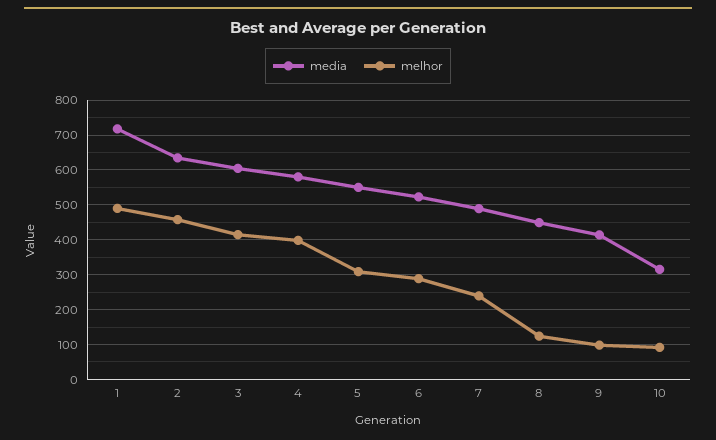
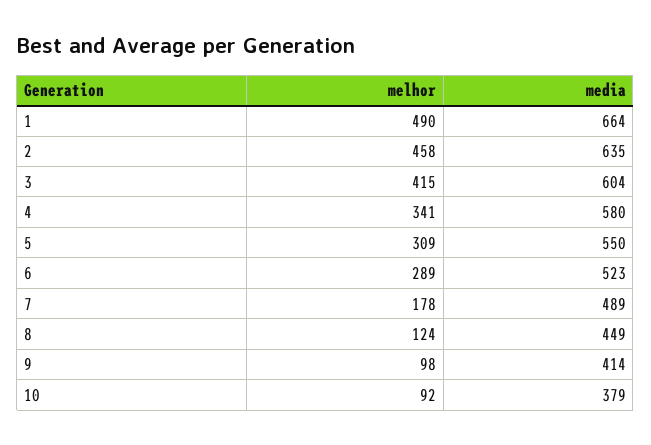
media, 1: 720 -> 664
melhor, 4: 400 -> 341
melhor, 7: 240 -> 178
media, 10: 320 -> 379

